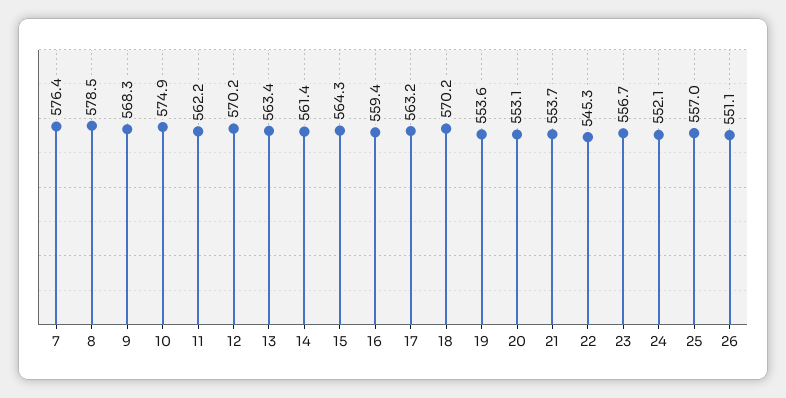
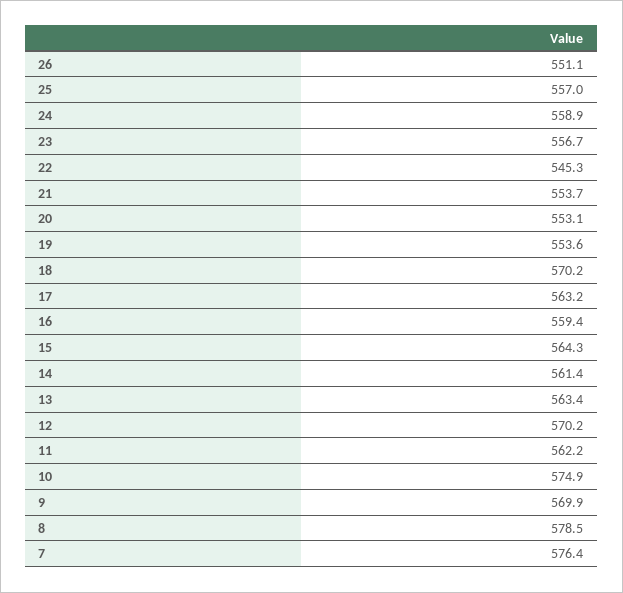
9: 568.3 -> 569.9
24: 552.1 -> 558.9

